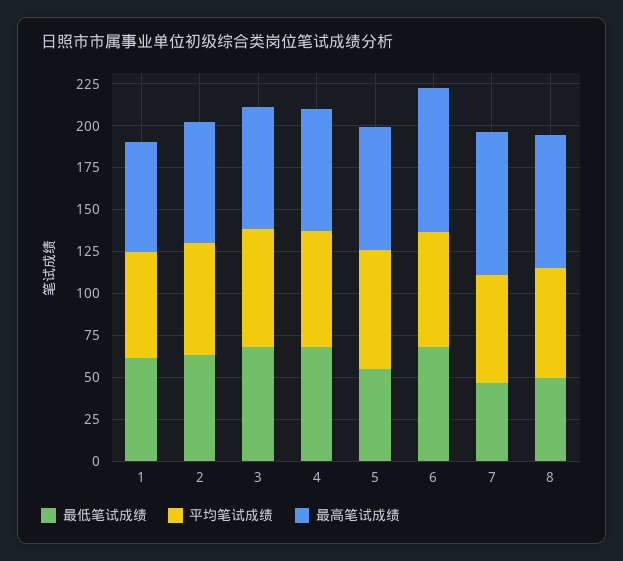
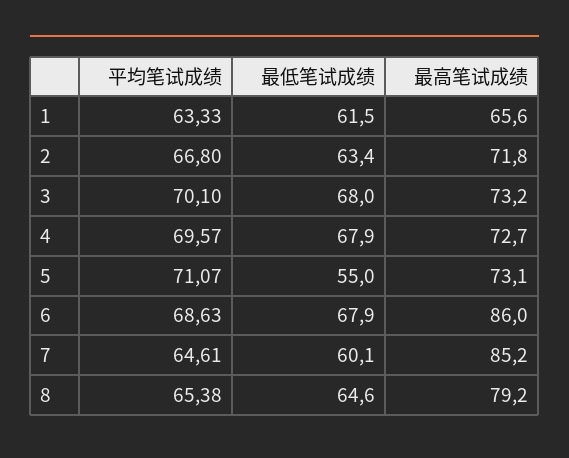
最低笔试成绩, 7: 45 -> 60.1
最低笔试成绩, 8: 50 -> 64.6

